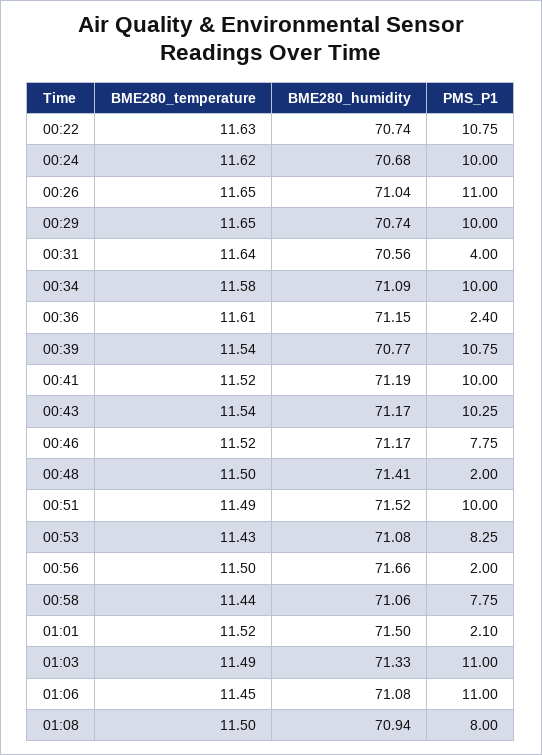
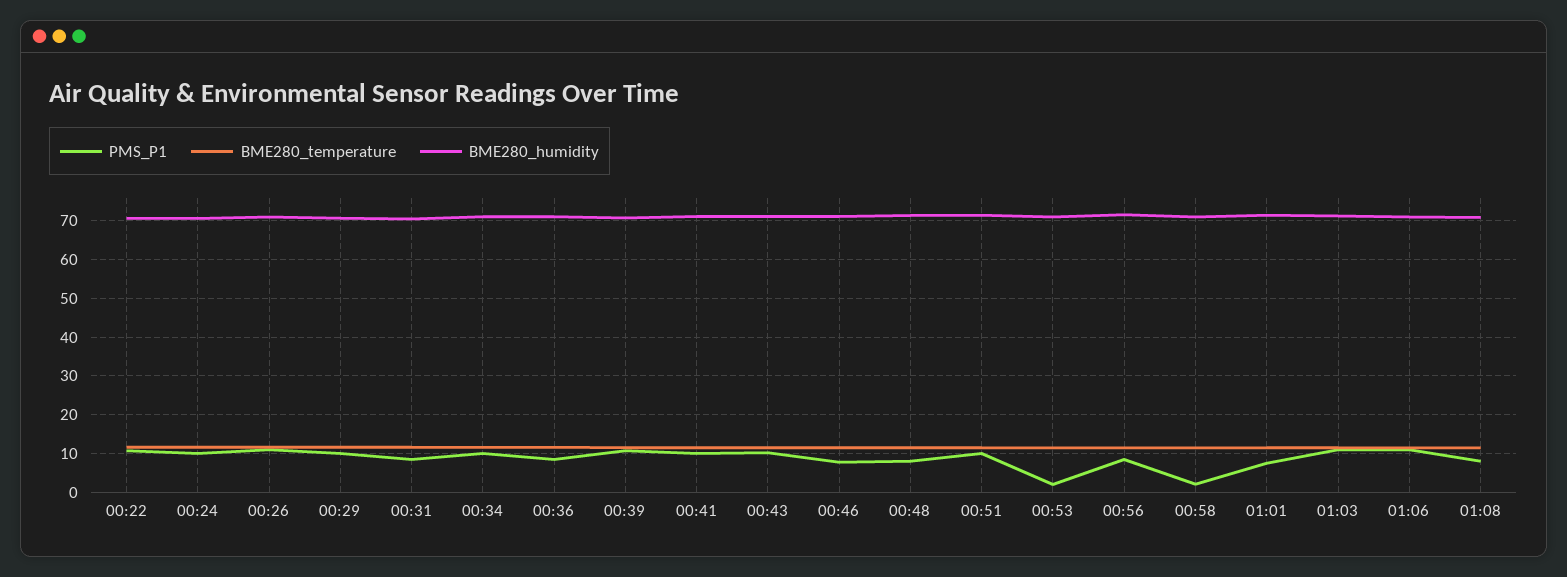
PMS_P1, 00:31: 4 -> 8
PMS_P1, 00:36: 2.4 -> 8
PMS_P1, 00:48: 2 -> 8
PMS_P1, 00:53: 8.25 -> 2
PMS_P1, 00:56: 2 -> 8
PMS_P1, 00:58: 7.75 -> 2
PMS_P1, 01:01: 2.1 -> 8

